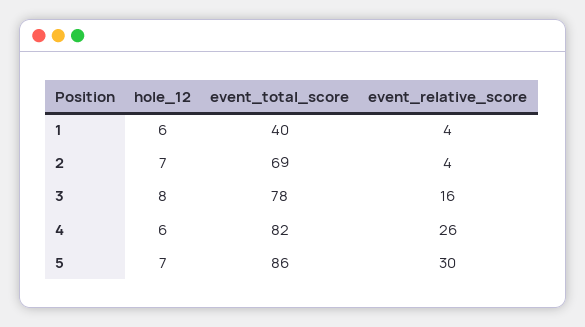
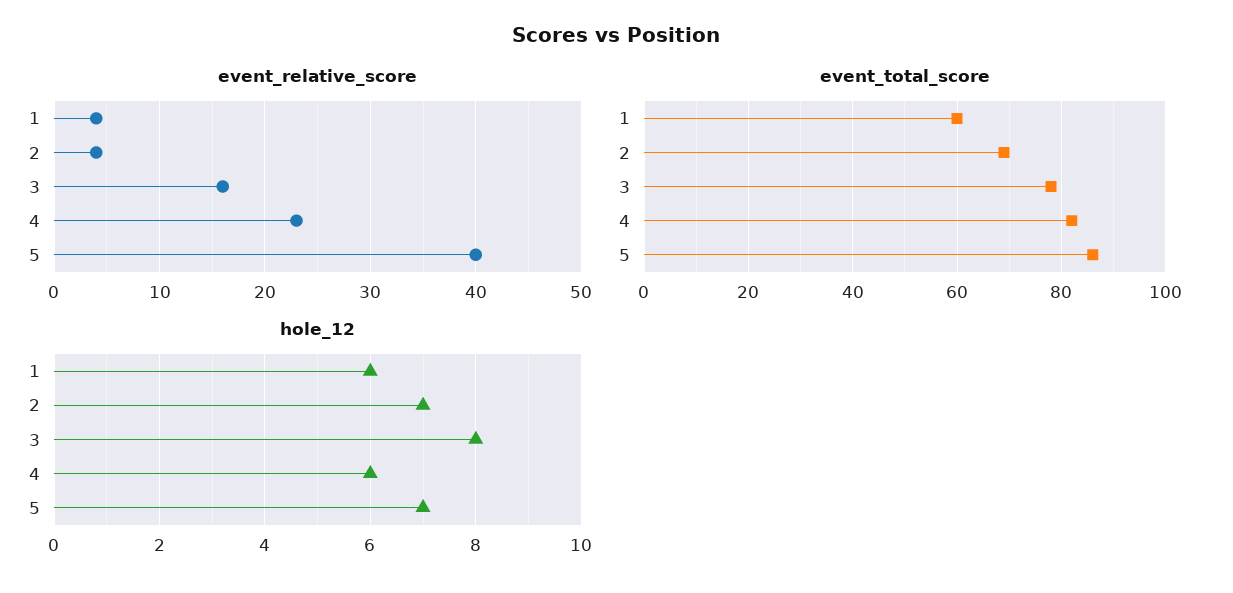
event_total_score, 1: 40 -> 60
event_relative_score, 4: 26 -> 23
event_relative_score, 5: 30 -> 40

